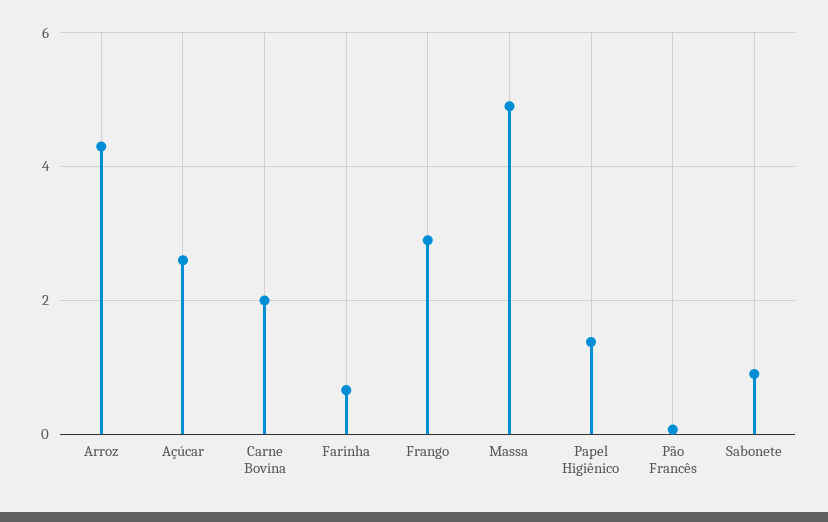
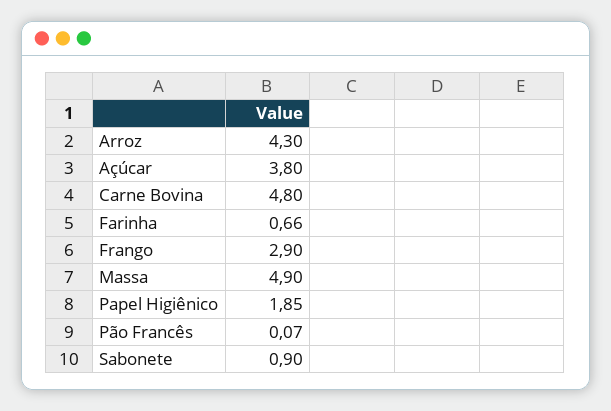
Açúcar: 2.6 -> 3.8
Carne Bovina: 2 -> 4.8
Papel Higiênico: 1.4 -> 1.85

